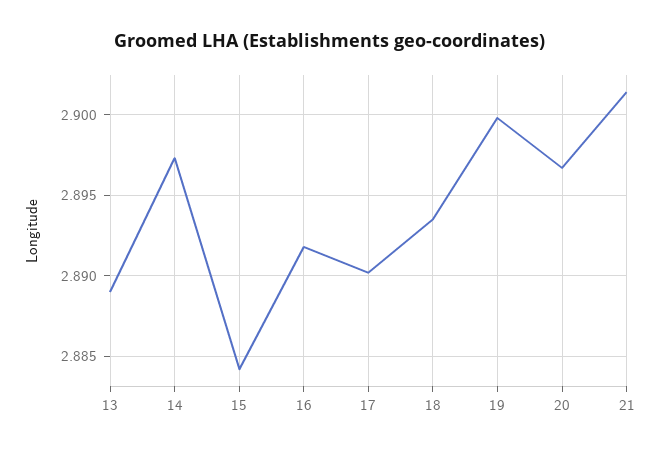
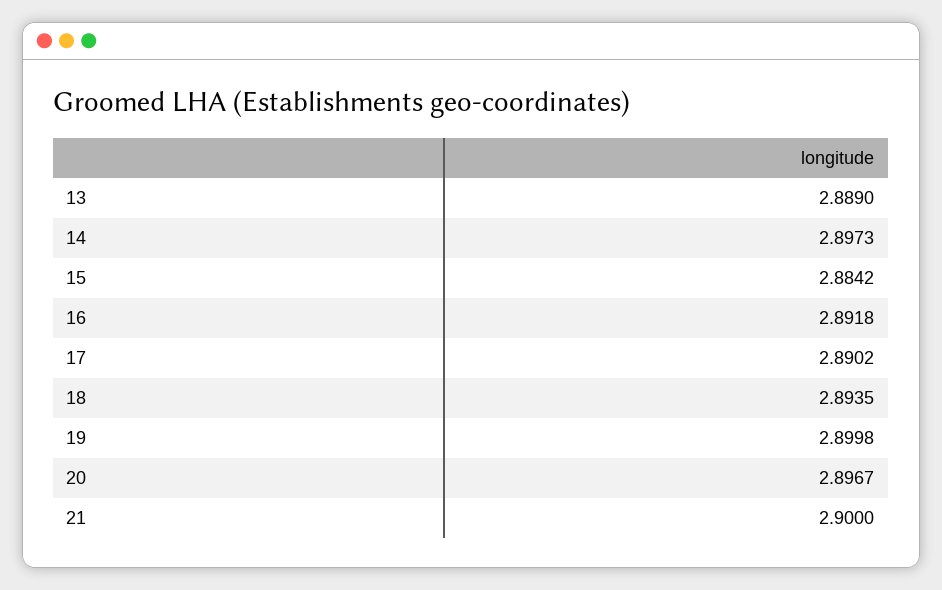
21: 2.9015 -> 2.9

